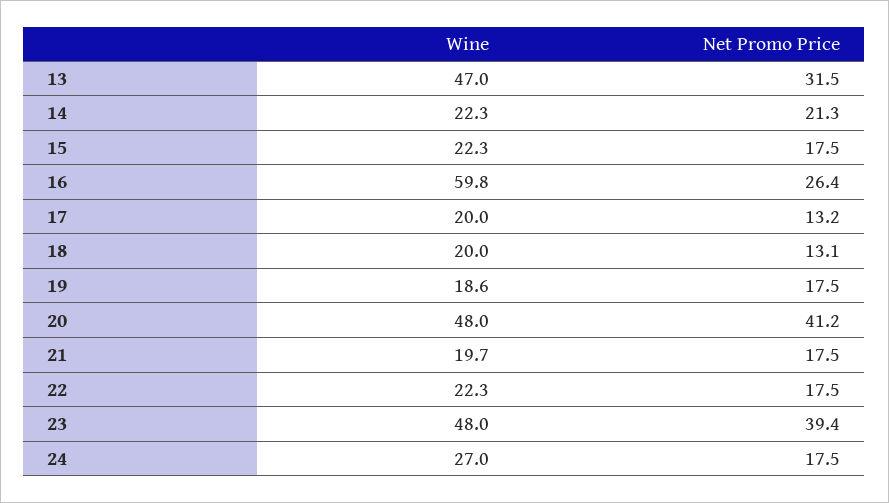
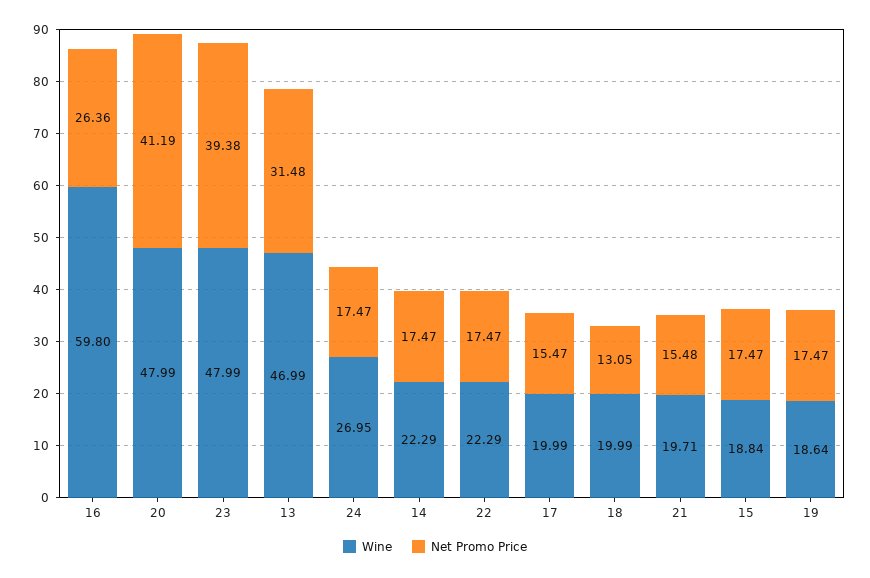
Net Promo Price, 14: 21.3 -> 17.47
Wine, 15: 22.3 -> 18.84
Net Promo Price, 17: 13.2 -> 15.47
Net Promo Price, 21: 17.5 -> 15.48

